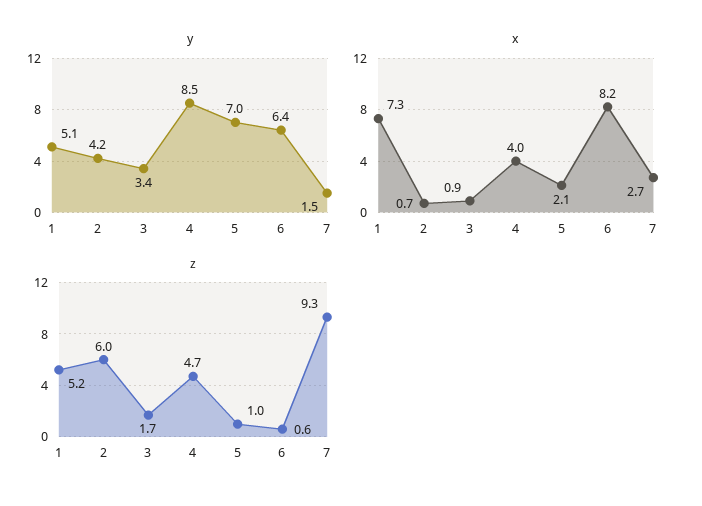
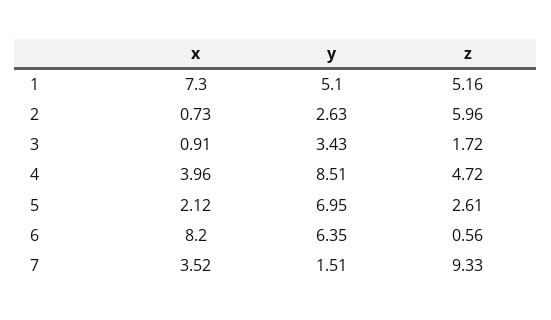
y, 2: 4.2 -> 2.63
x, 7: 2.7 -> 3.52
z, 5: 1 -> 2.61

